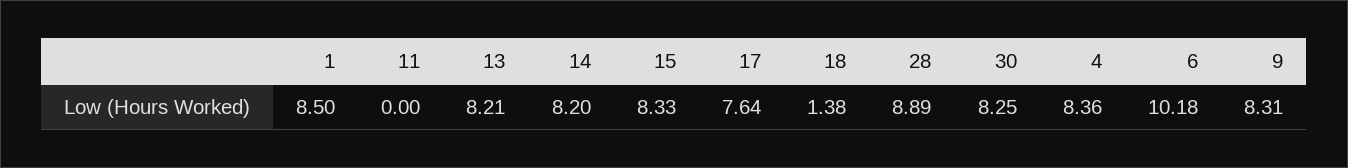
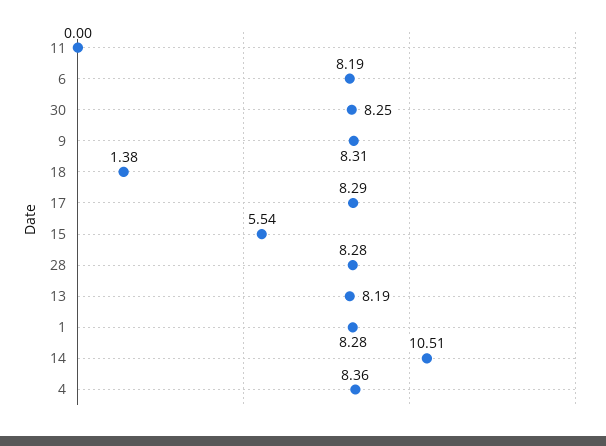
1: 8.5 -> 8.28
13: 8.21 -> 8.19
14: 8.2 -> 10.51
15: 8.33 -> 5.54
17: 7.64 -> 8.29
28: 8.89 -> 8.28
6: 10.18 -> 8.19

